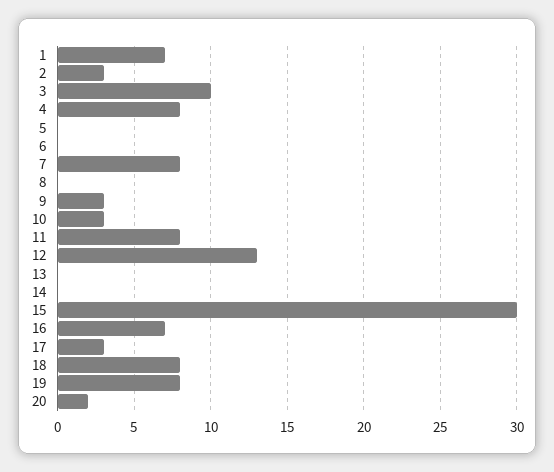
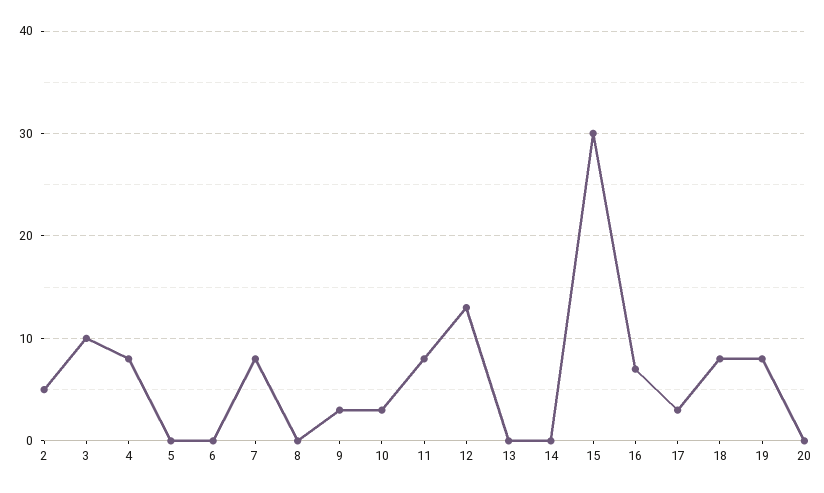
1: 7 -> none
2: 3 -> 5
20: 2 -> 0

